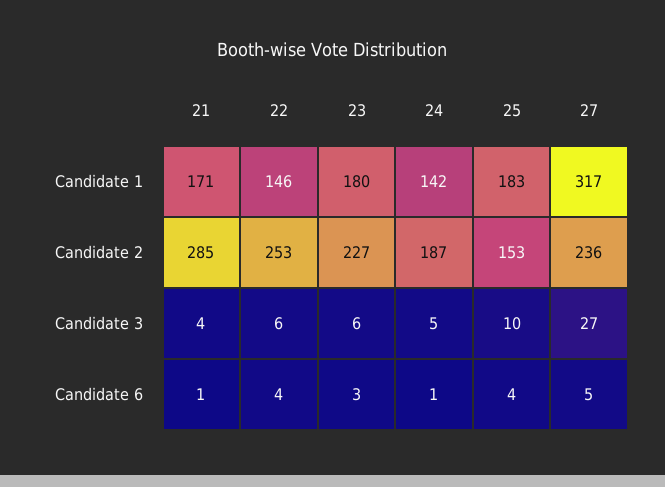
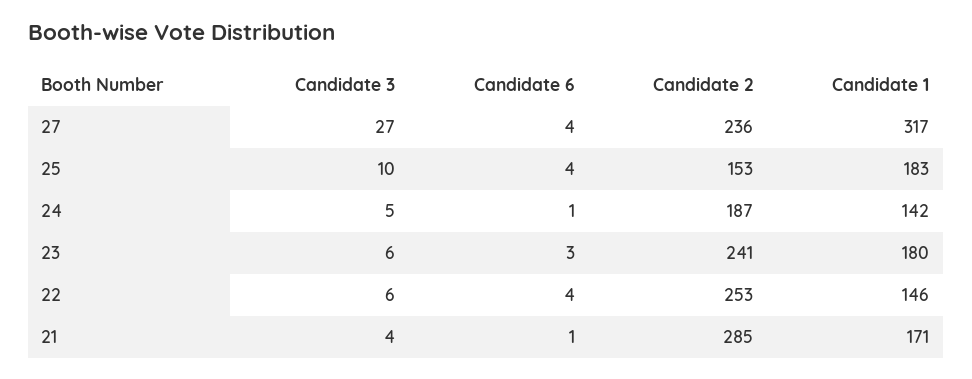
23, Candidate 2: 227 -> 241
27, Candidate 6: 5 -> 4

